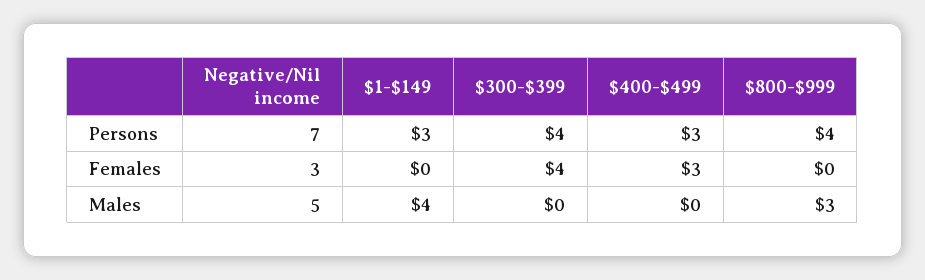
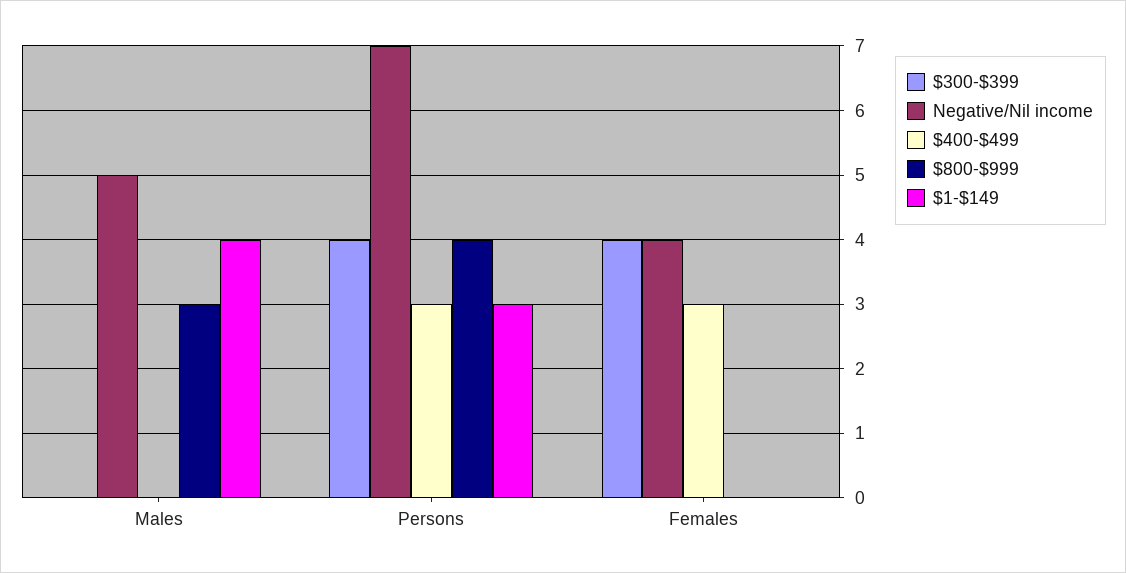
Negative/Nil income, Females: 3 -> 4

